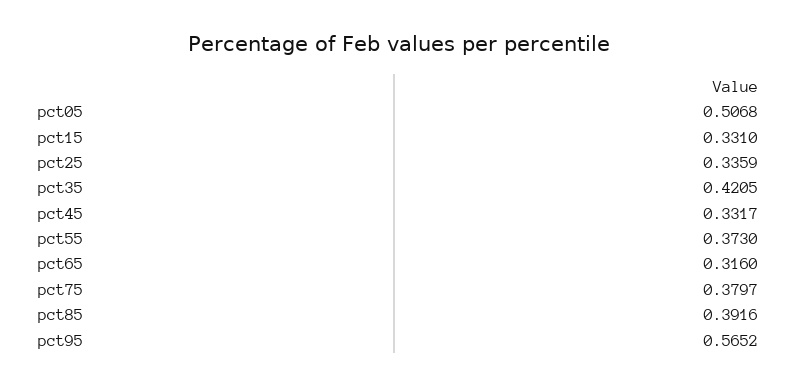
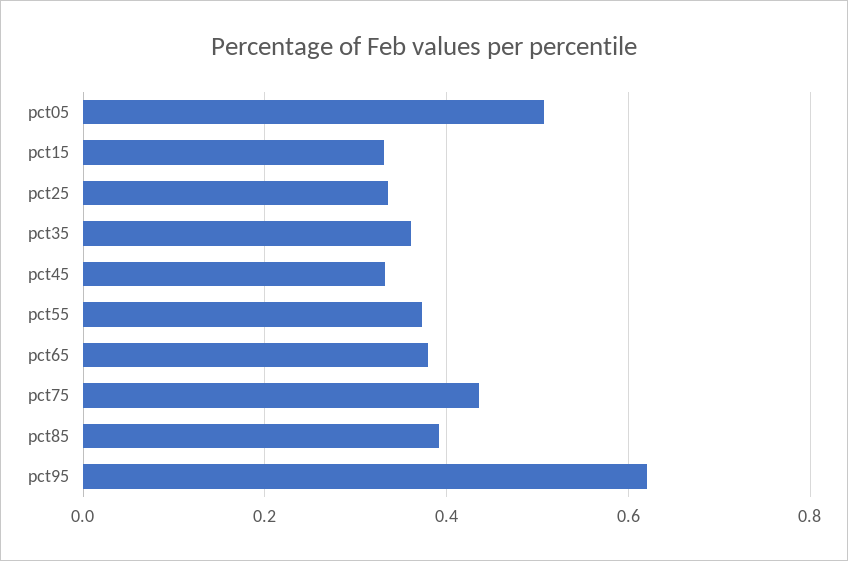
pct35: 0.4205 -> 0.36
pct65: 0.316 -> 0.38
pct75: 0.3797 -> 0.44
pct95: 0.5652 -> 0.62

